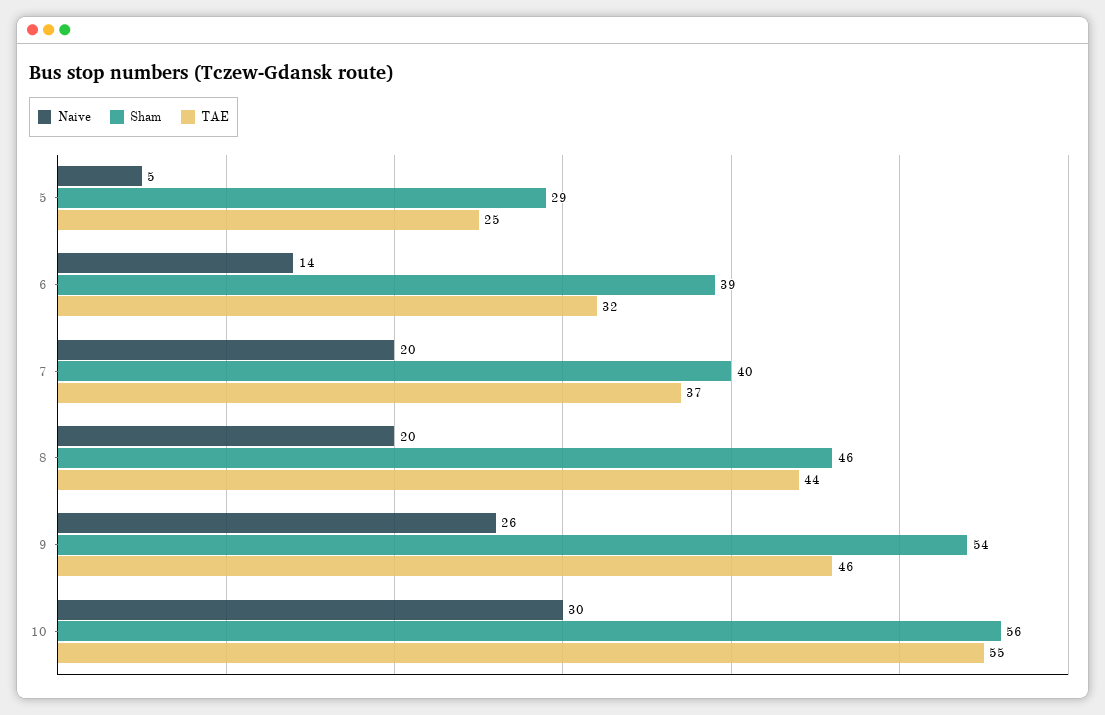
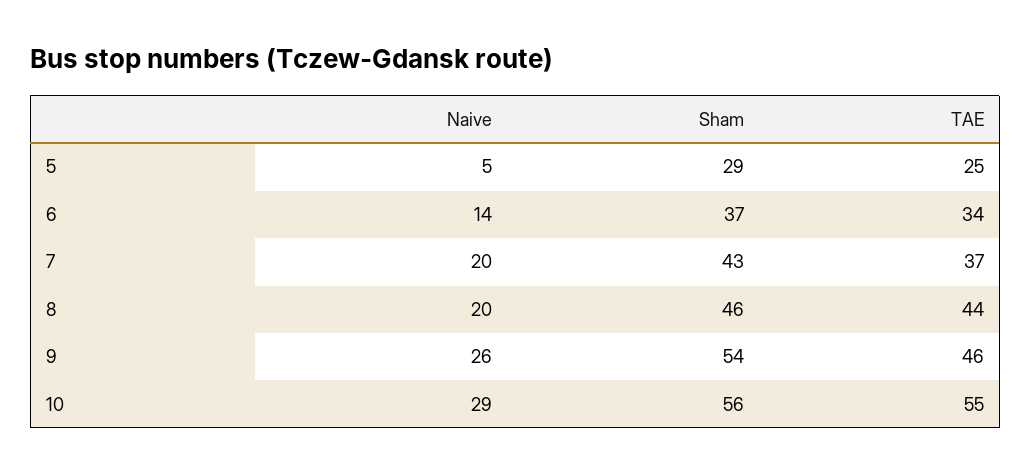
Sham, 6: 39 -> 37
TAE, 6: 32 -> 34
Sham, 7: 40 -> 43
Naive, 10: 30 -> 29

